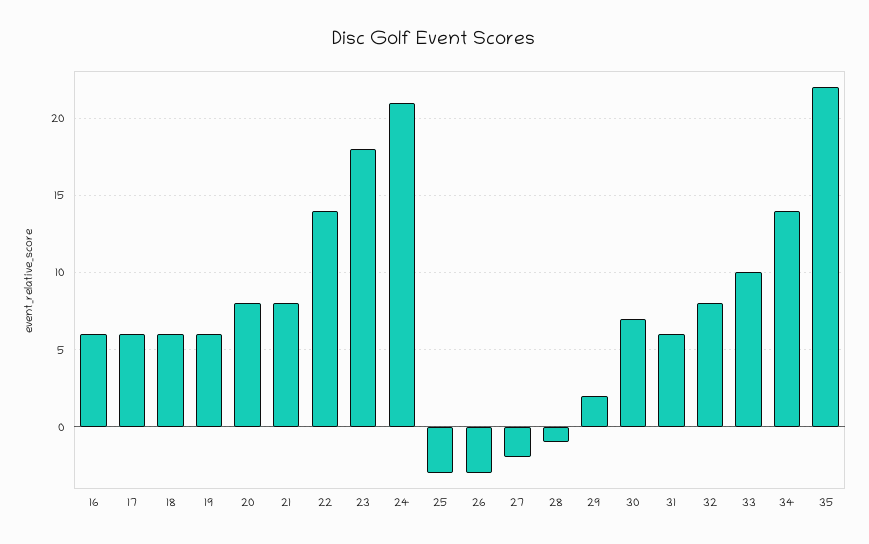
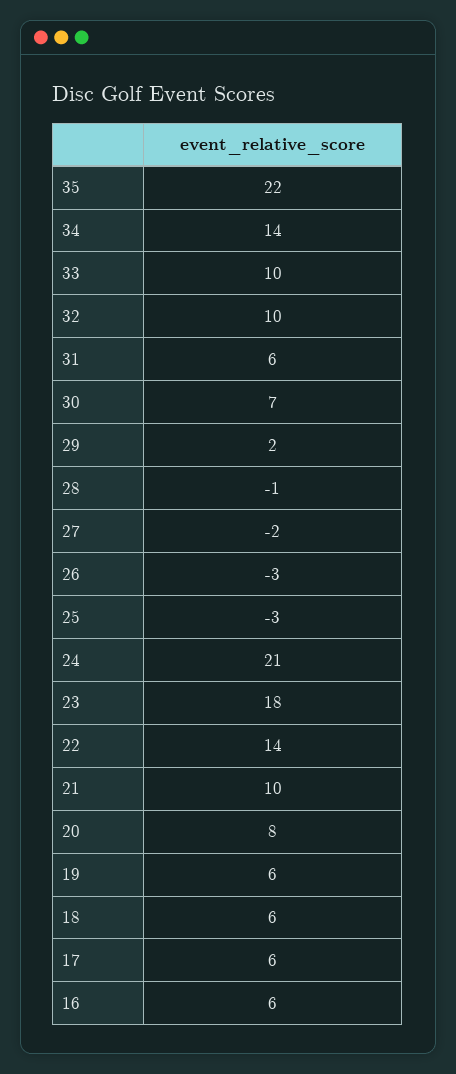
21: 8 -> 10
32: 8 -> 10

